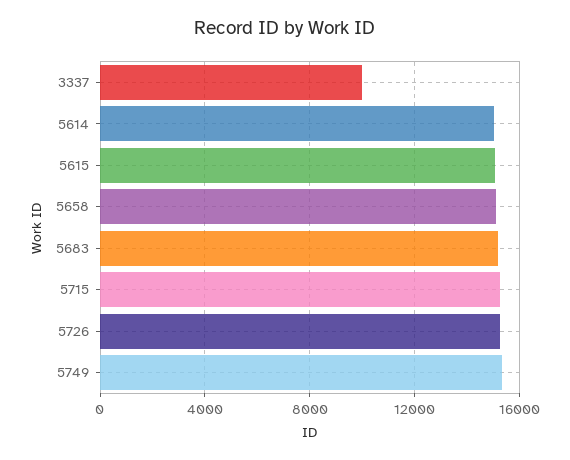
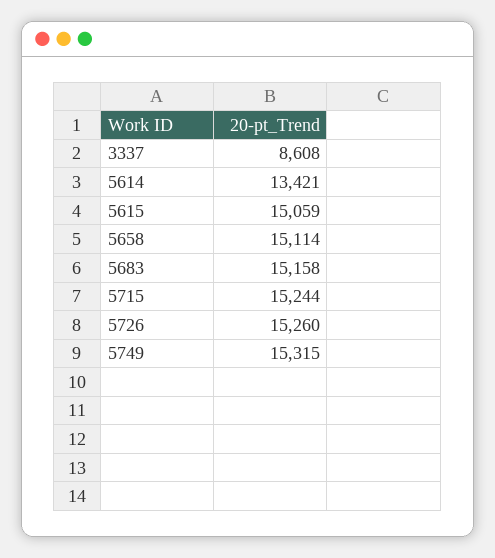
3337: 10000 -> 8608
5614: 15000 -> 13421

